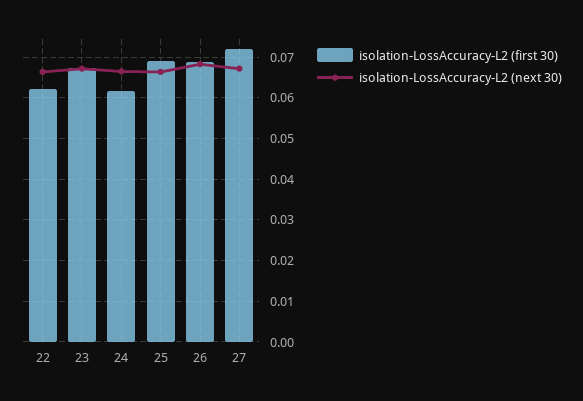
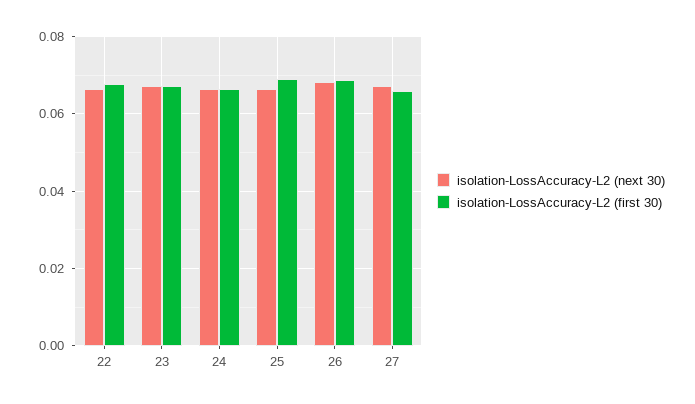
isolation-LossAccuracy-L2 (first 30), 22: 0.062 -> 0.068
isolation-LossAccuracy-L2 (first 30), 24: 0.062 -> 0.066
isolation-LossAccuracy-L2 (first 30), 27: 0.072 -> 0.066

